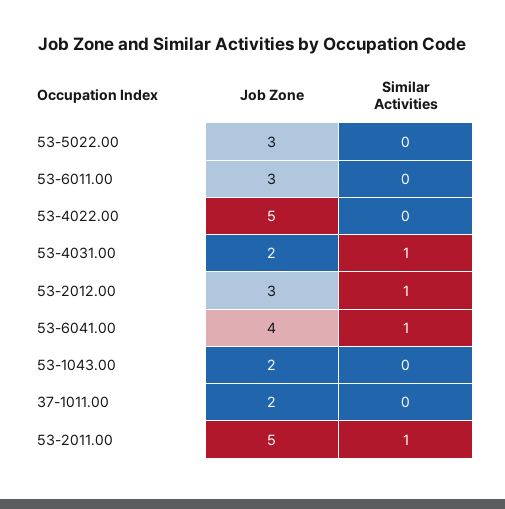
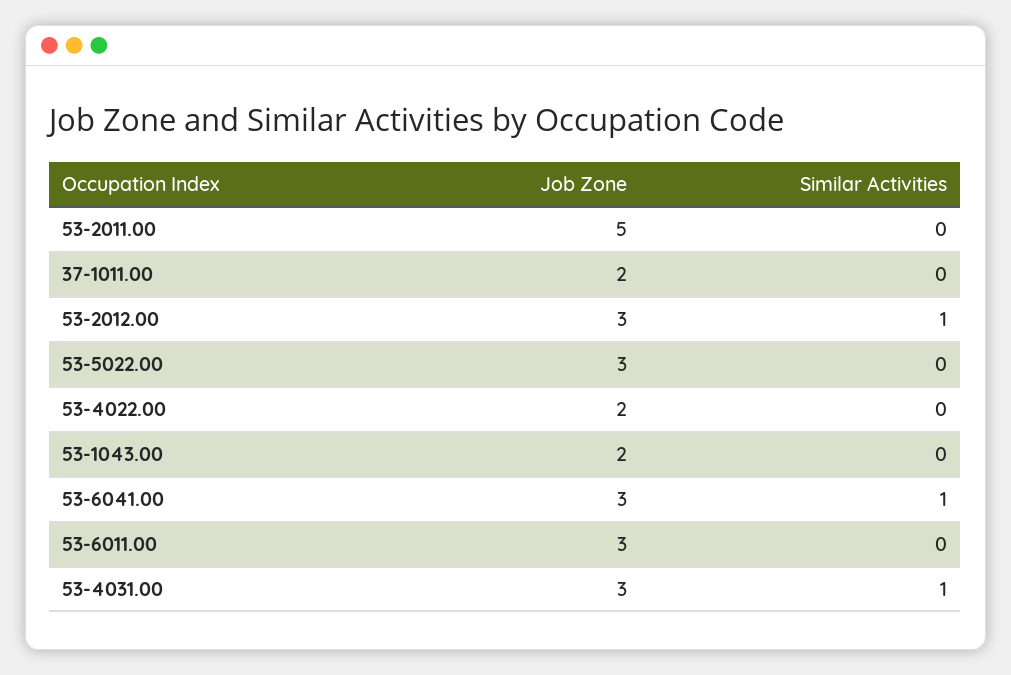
Job Zone, 53-4022.00: 5 -> 2
Job Zone, 53-4031.00: 2 -> 3
Job Zone, 53-6041.00: 4 -> 3
Similar Activities, 53-2011.00: 1 -> 0

